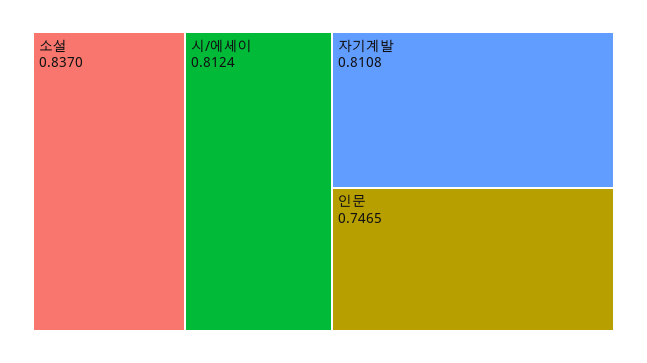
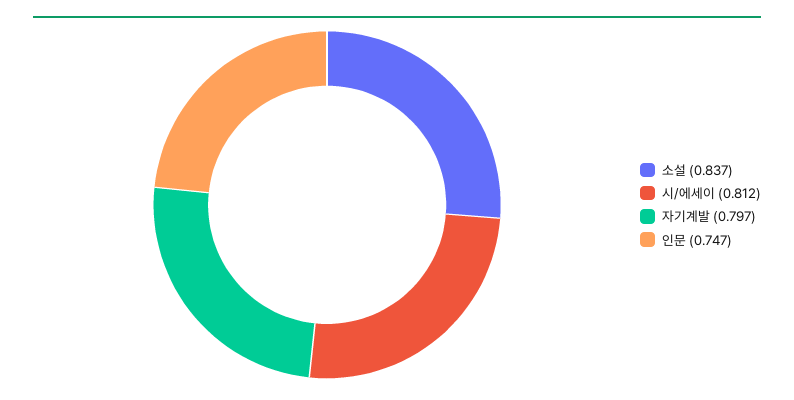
자기계발: 0.8108 -> 0.797

